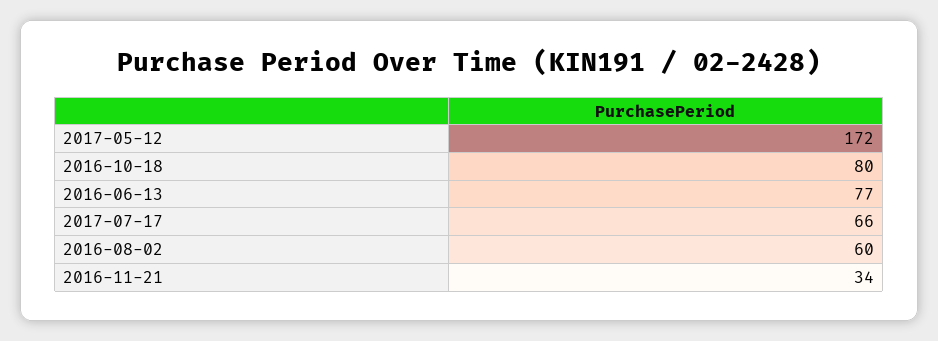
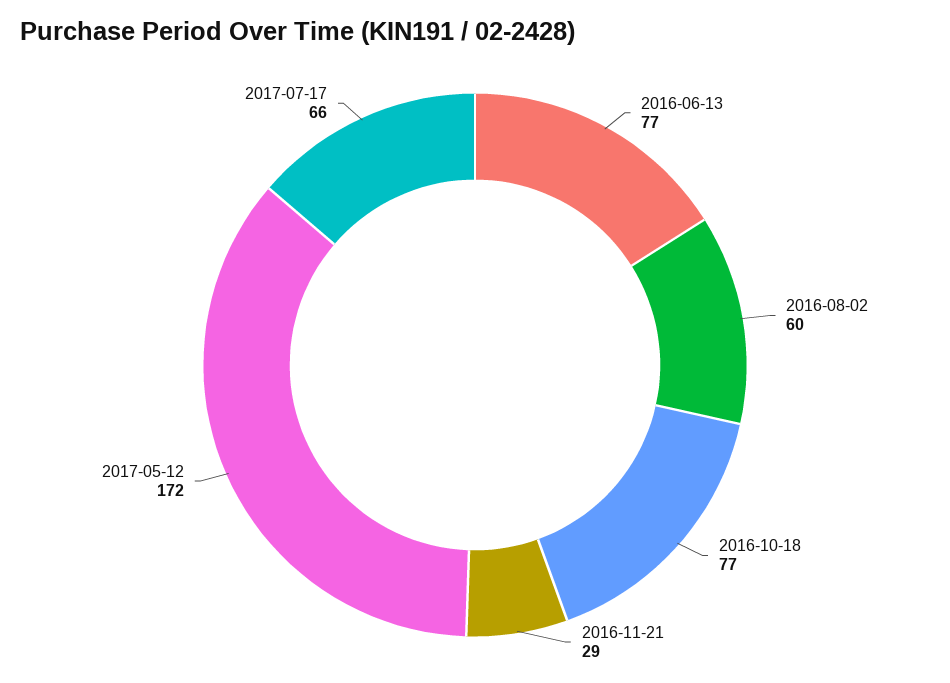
2016-10-18: 80 -> 77
2016-11-21: 34 -> 29

